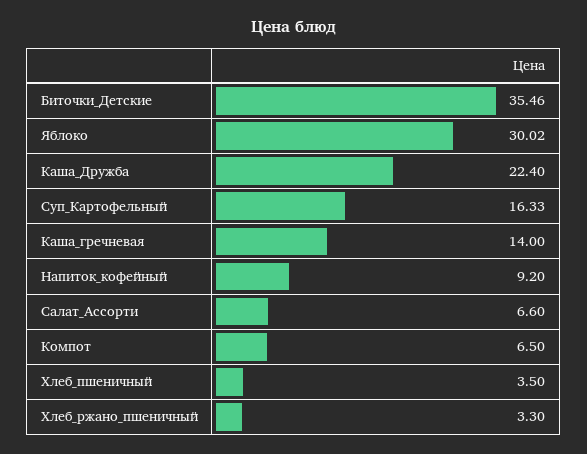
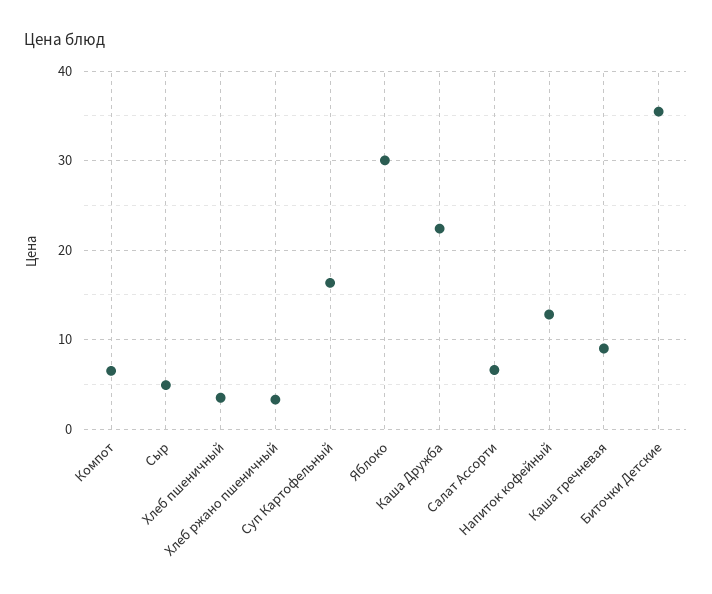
Каша_гречневая: 14 -> 9
Напиток_кофейный: 9.2 -> 13
Сыр: none -> 5

